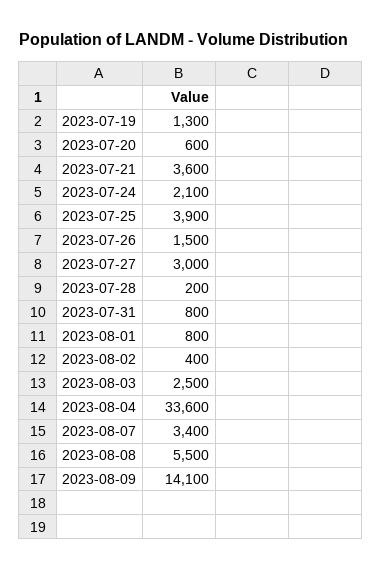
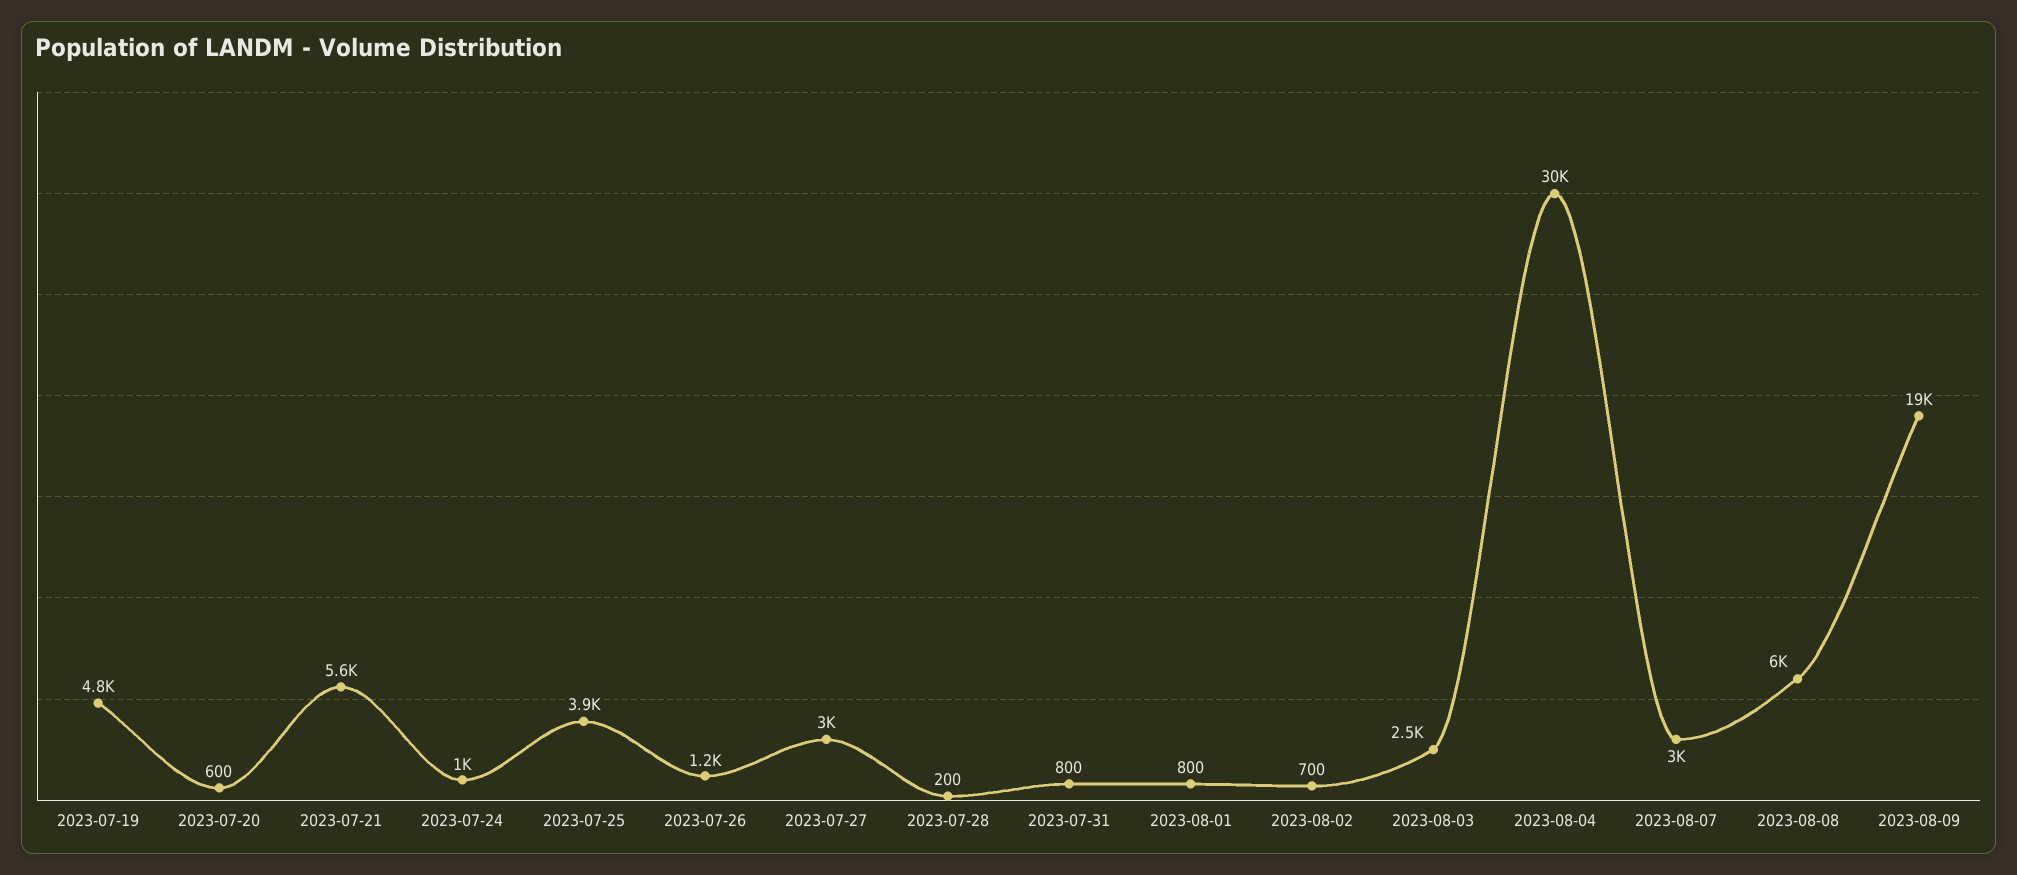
2023-07-19: 1300 -> 4800
2023-07-21: 3600 -> 5600
2023-07-24: 2100 -> 1000
2023-07-26: 1500 -> 1200
2023-08-02: 400 -> 700
2023-08-04: 33600 -> 30000
2023-08-07: 3400 -> 3000
2023-08-08: 5500 -> 6000
2023-08-09: 14100 -> 19000

